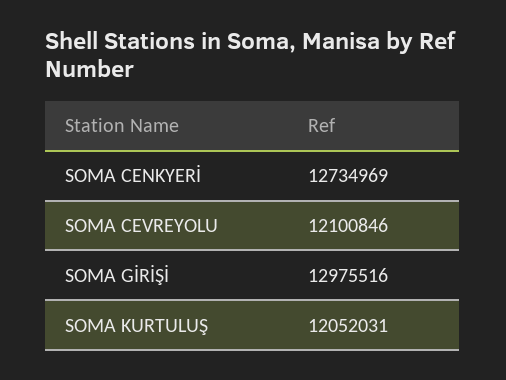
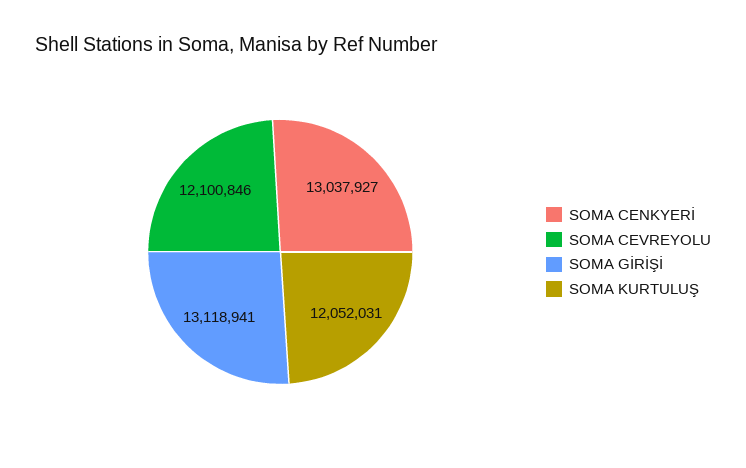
SOMA CENKYERİ: 12734969 -> 13037927
SOMA GİRİŞİ: 12975516 -> 13118941

